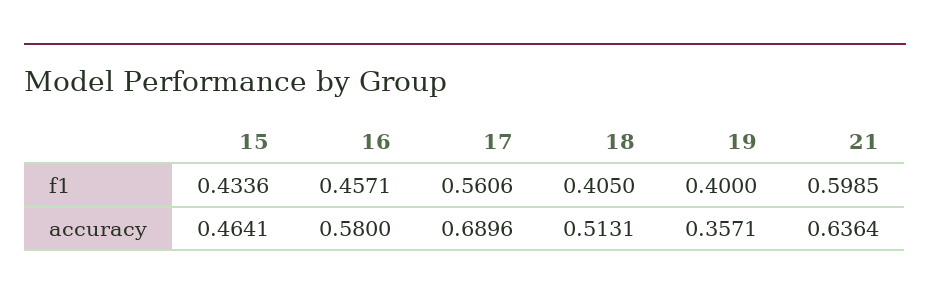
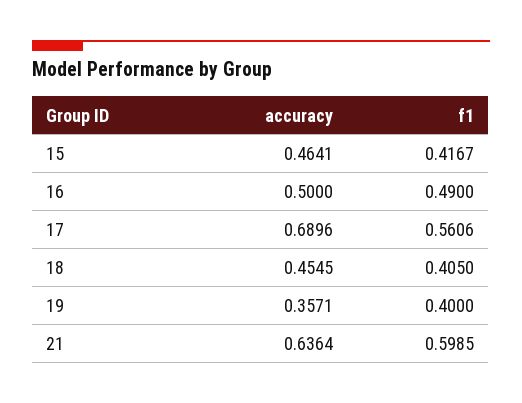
15, f1: 0.4336 -> 0.4167
16, f1: 0.4571 -> 0.49
16, accuracy: 0.58 -> 0.5
18, accuracy: 0.5131 -> 0.4545

